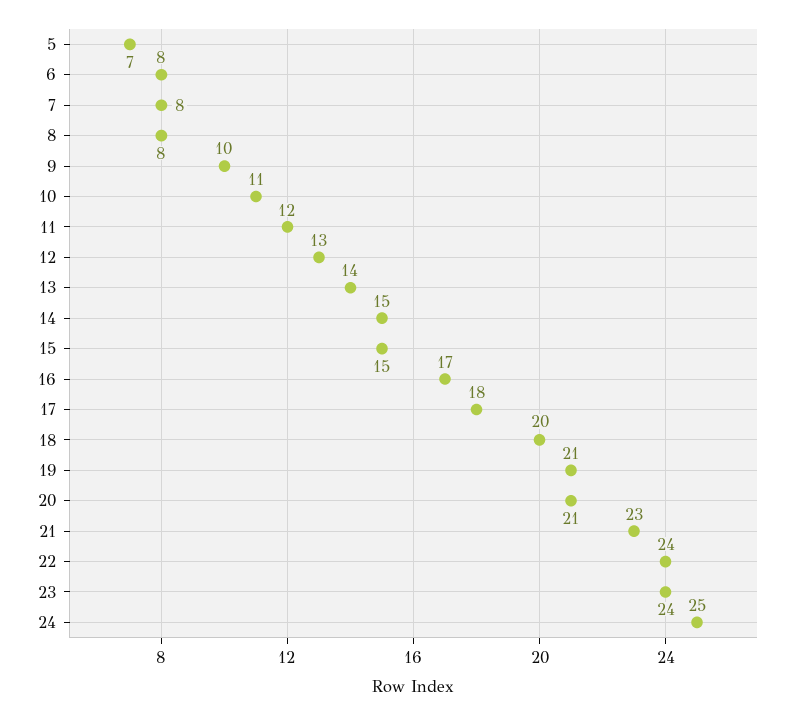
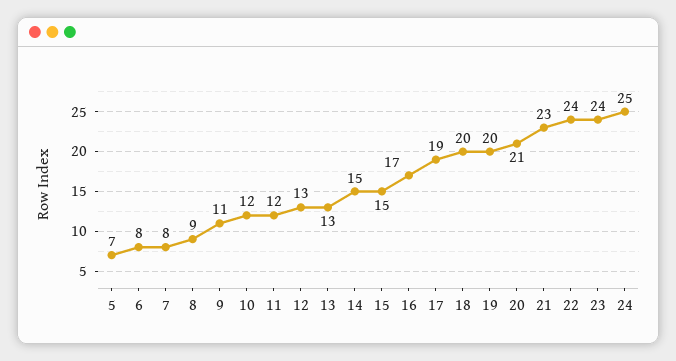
8: 8 -> 9
9: 10 -> 11
10: 11 -> 12
13: 14 -> 13
17: 18 -> 19
19: 21 -> 20

